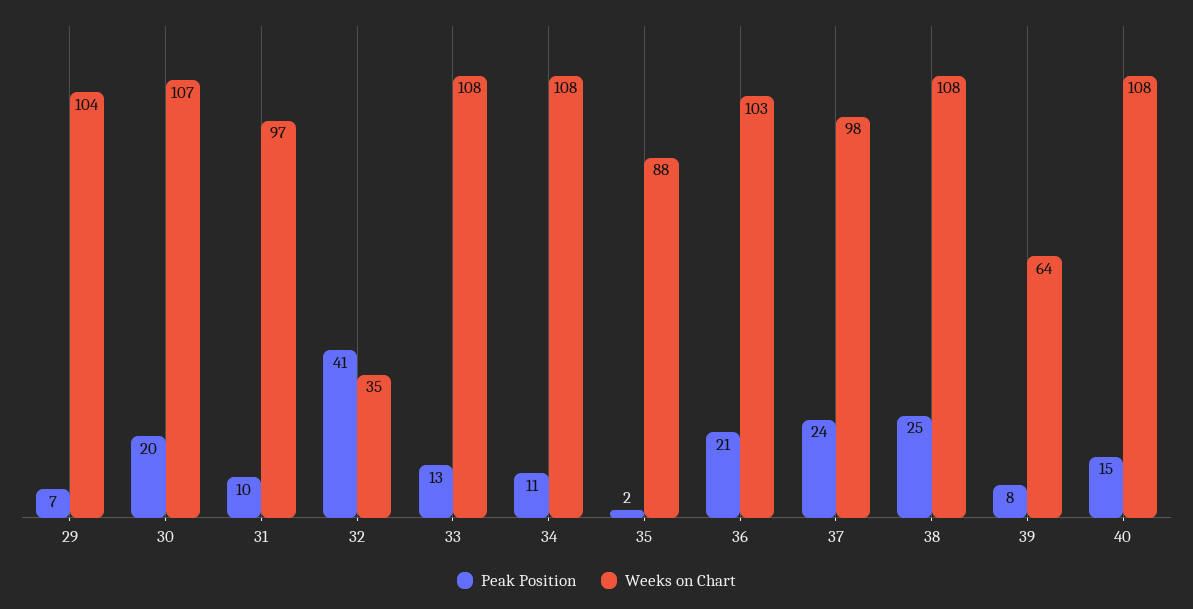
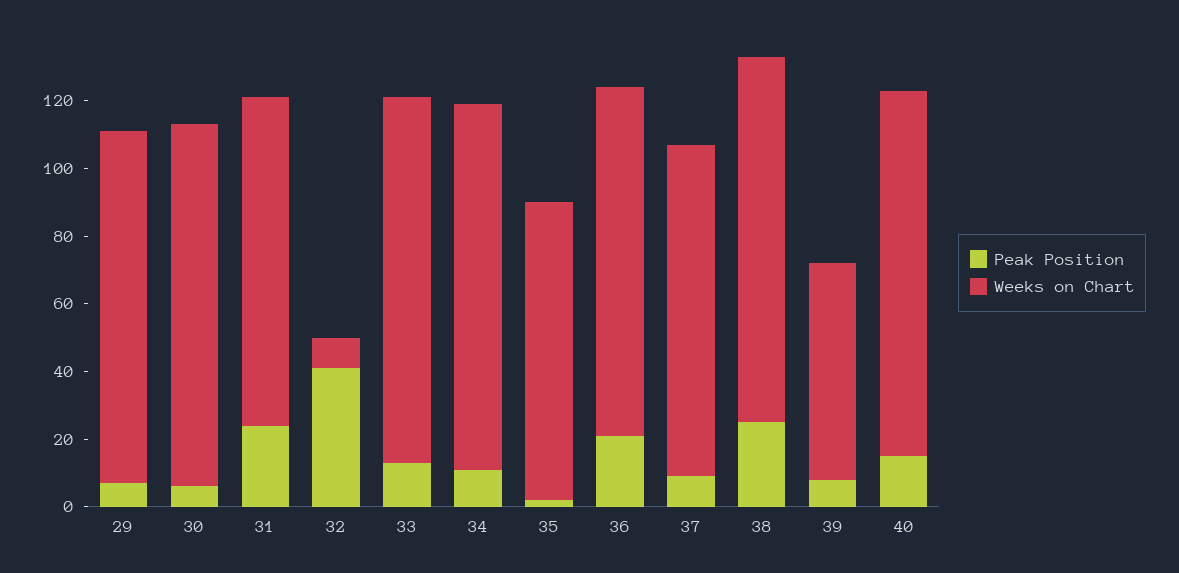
Peak Position, 30: 20 -> 5
Peak Position, 31: 10 -> 25
Weeks on Chart, 32: 35 -> 10
Peak Position, 37: 24 -> 10

